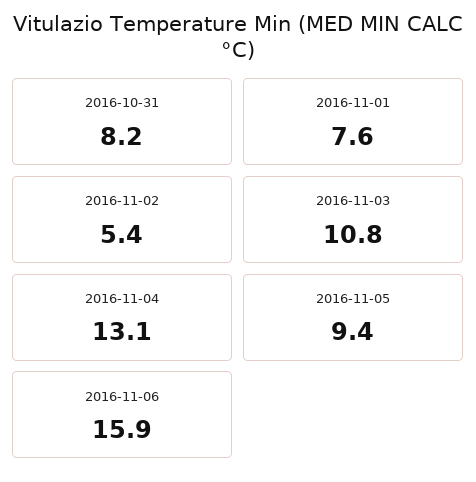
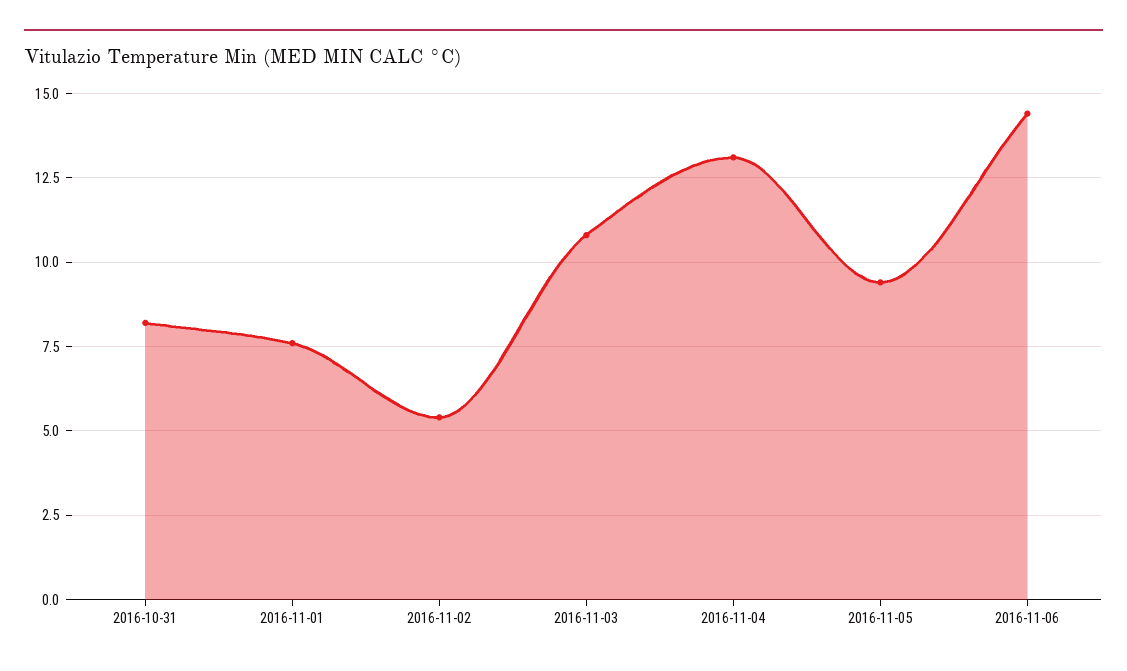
2016-11-06: 15.9 -> 14.5

